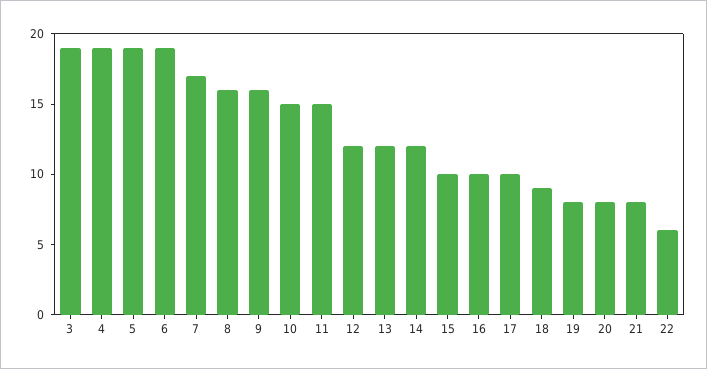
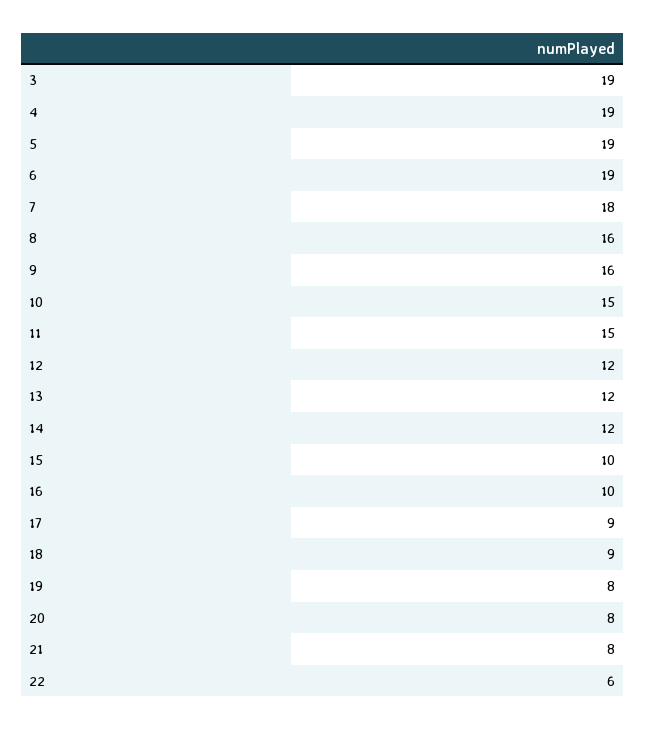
7: 17 -> 18
17: 10 -> 9

